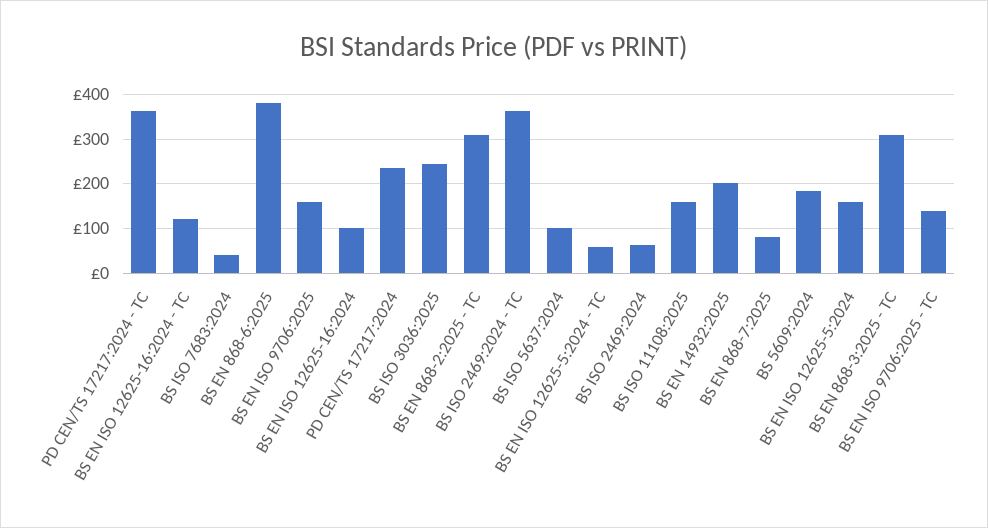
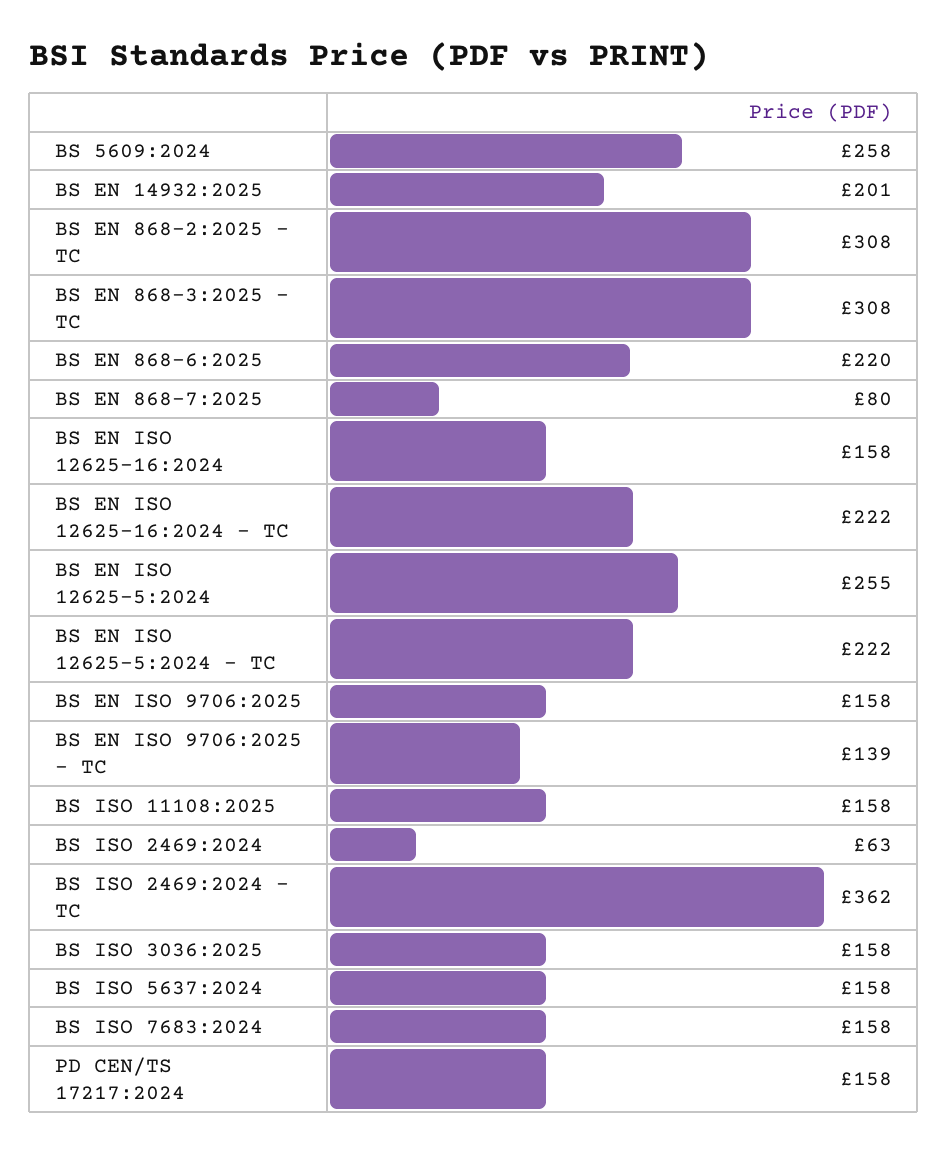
PD CEN/TS 17217:2024 - TC: 360 -> none
BS EN ISO 12625-16:2024 - TC: 120 -> 222
BS ISO 7683:2024: 40 -> 158
BS EN 868-6:2025: 380 -> 220
BS EN ISO 12625-16:2024: 100 -> 158
PD CEN/TS 17217:2024: 240 -> 158
BS ISO 3036:2025: 240 -> 158
BS ISO 5637:2024: 100 -> 158
BS EN ISO 12625-5:2024 - TC: 60 -> 222
BS 5609:2024: 180 -> 258
BS EN ISO 12625-5:2024: 160 -> 255

